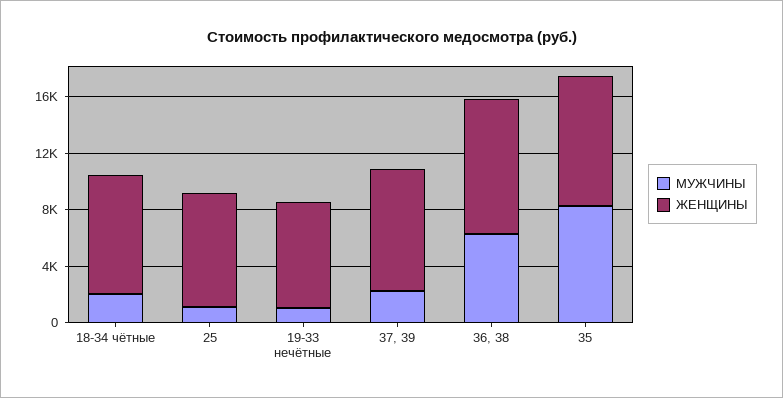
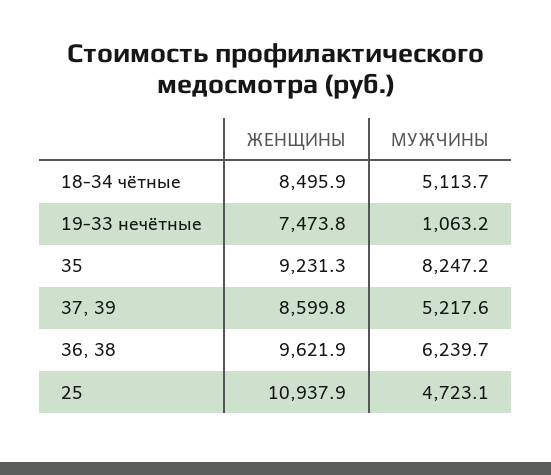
МУЖЧИНЫ, 18-34 чётные: 2000 -> 5113.7
МУЖЧИНЫ, 25: 1000 -> 4723.1
ЖЕНЩИНЫ, 25: 8000 -> 10937.9
МУЖЧИНЫ, 37, 39: 2000 -> 5217.6

